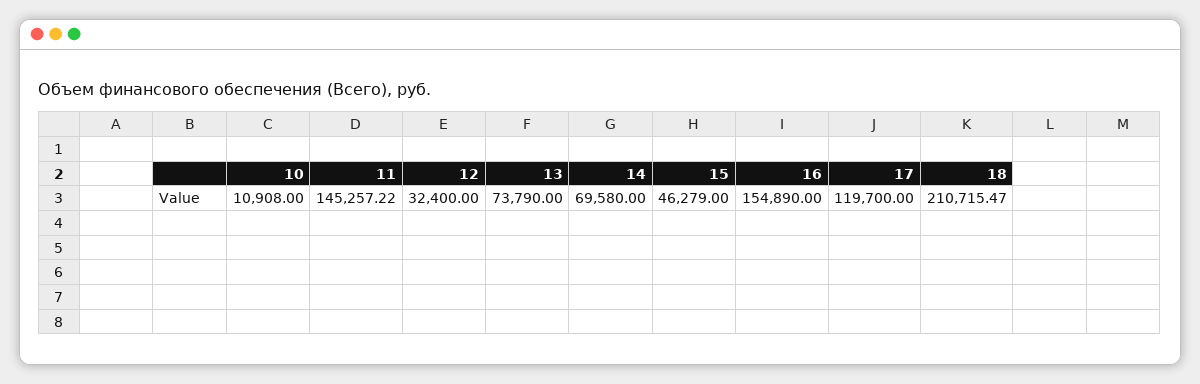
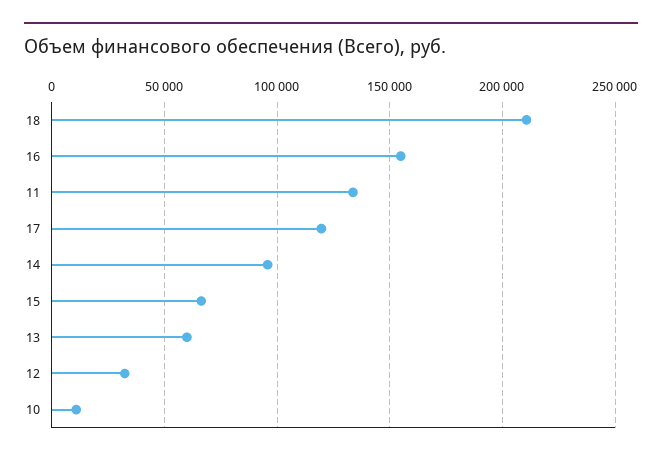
11: 145257.22 -> 135000
13: 73790 -> 60000
14: 69580 -> 95000
15: 46279 -> 65000

